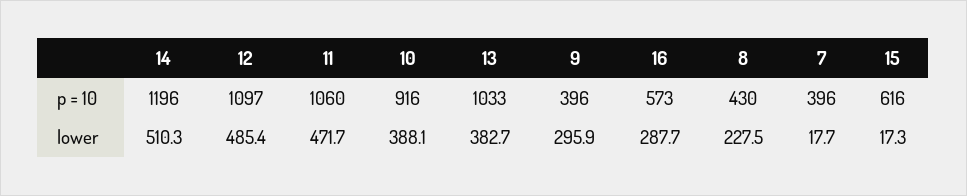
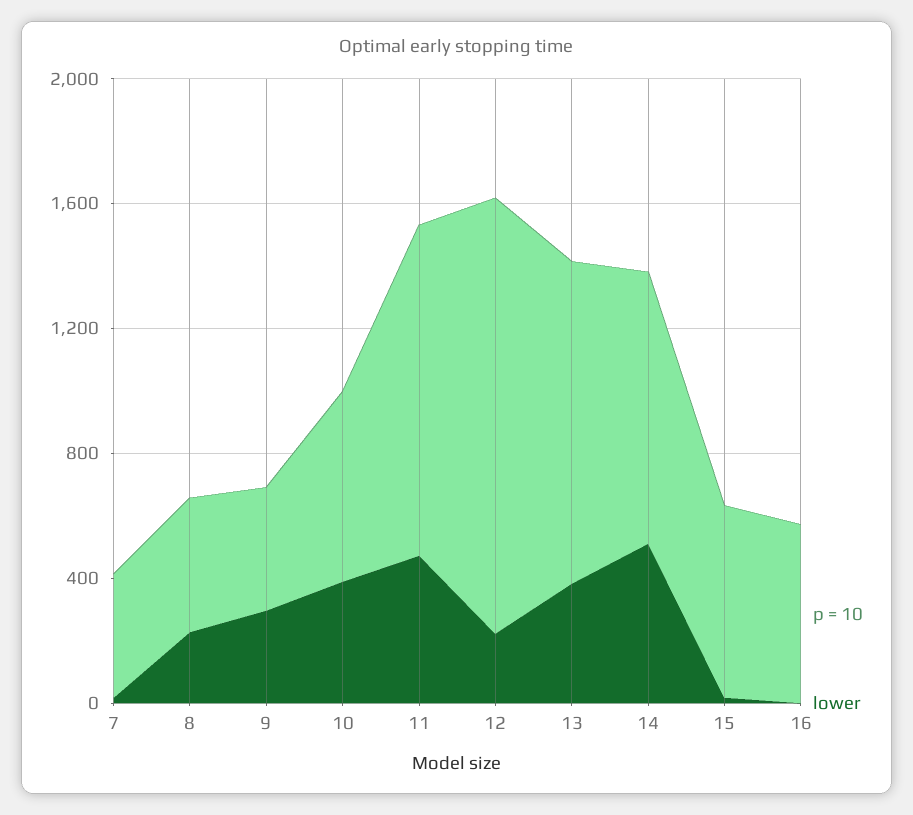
p = 10, 14: 1196 -> 900
p = 10, 12: 1097 -> 1400
p = 10, 10: 916 -> 600
lower, 12: 485.4 -> 200
lower, 16: 287.7 -> 0

